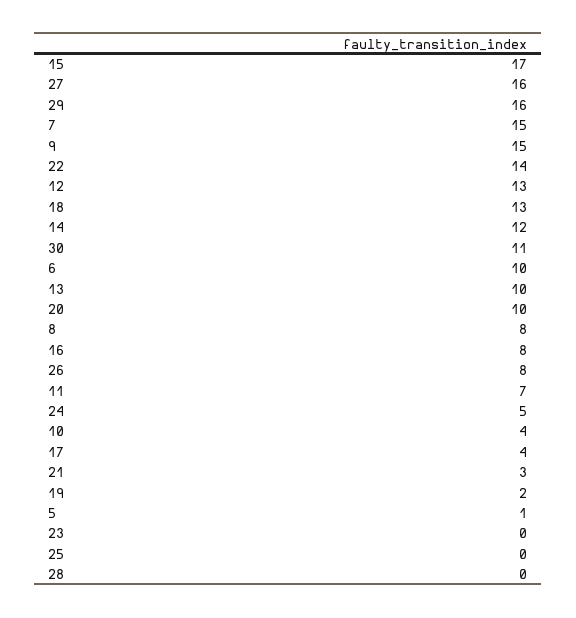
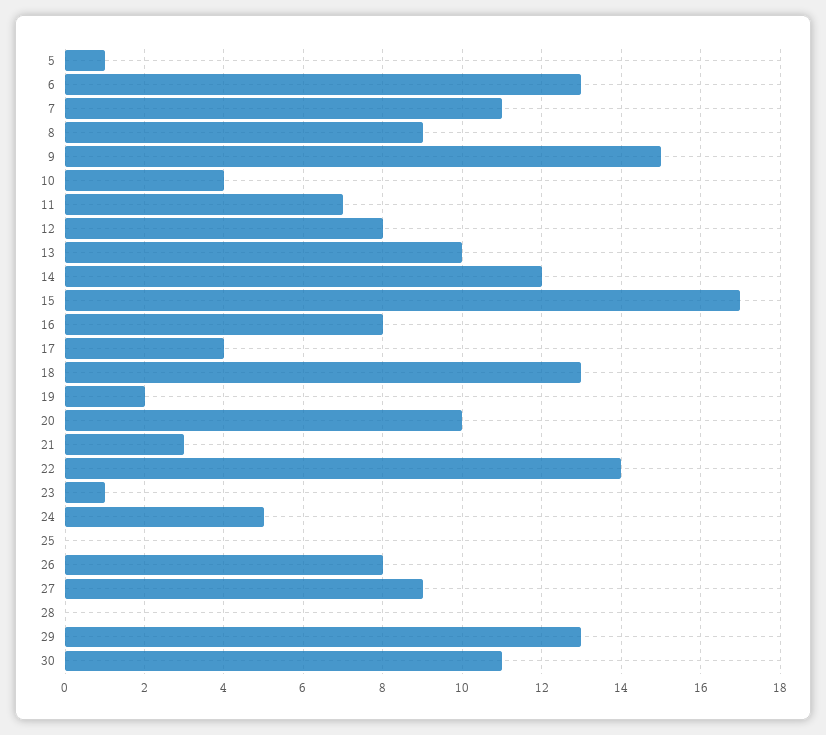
27: 16 -> 9
29: 16 -> 13
7: 15 -> 11
12: 13 -> 8
6: 10 -> 13
8: 8 -> 9
23: 0 -> 1

